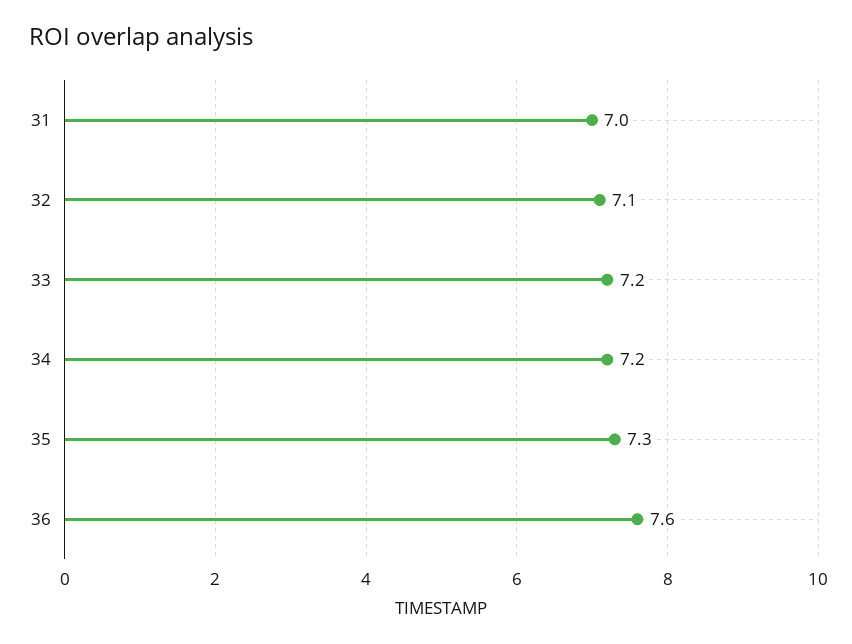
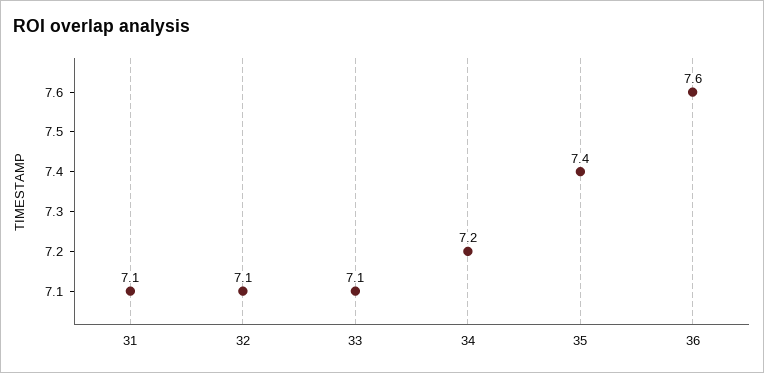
31: 7 -> 7.1
33: 7.2 -> 7.1
35: 7.3 -> 7.4

